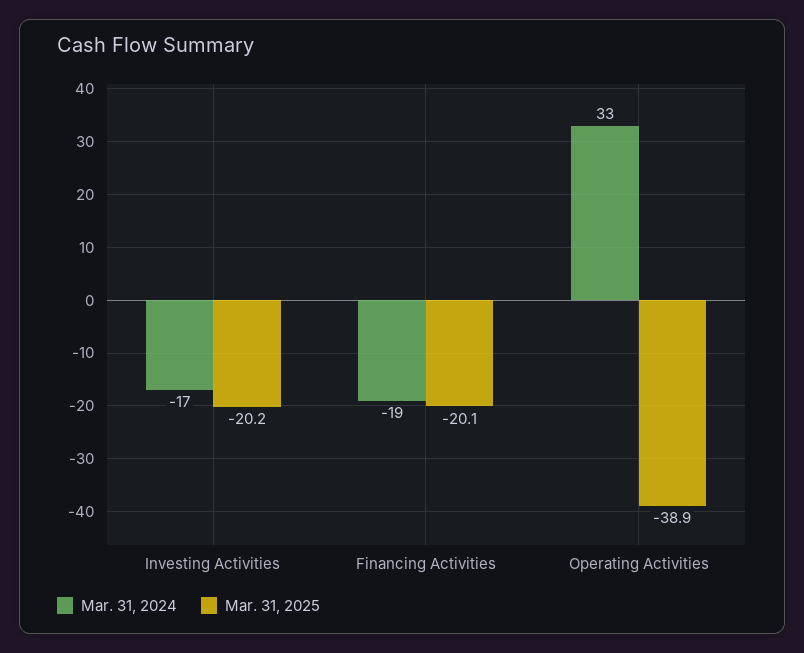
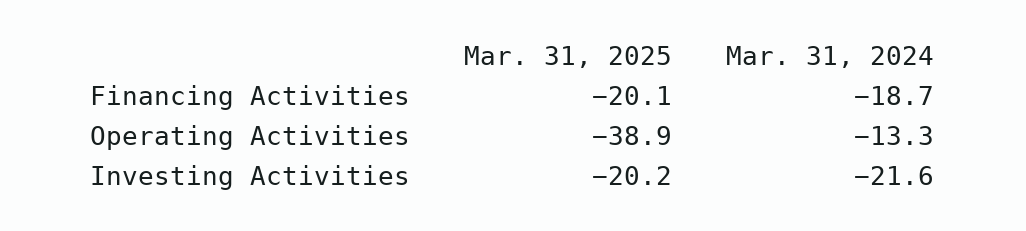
Mar. 31, 2024, Investing Activities: -17 -> -21.6
Mar. 31, 2024, Operating Activities: 33 -> -13.3

